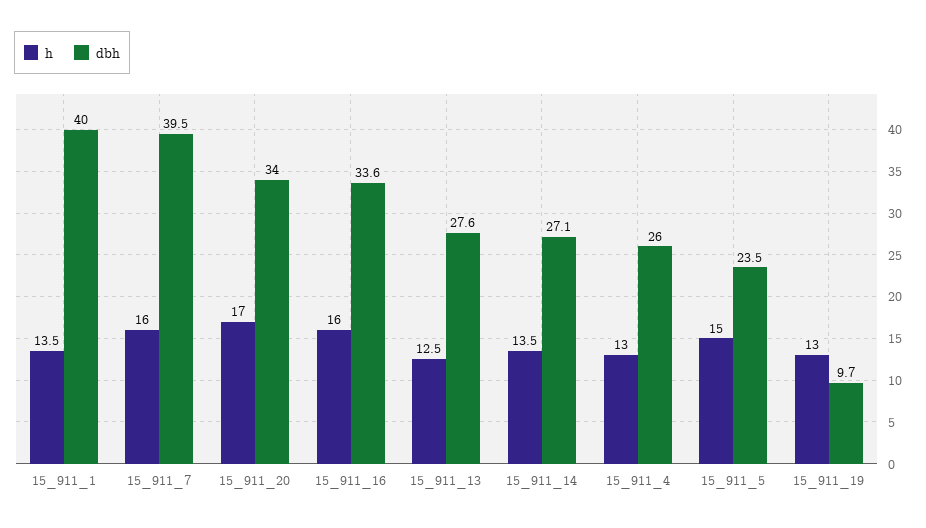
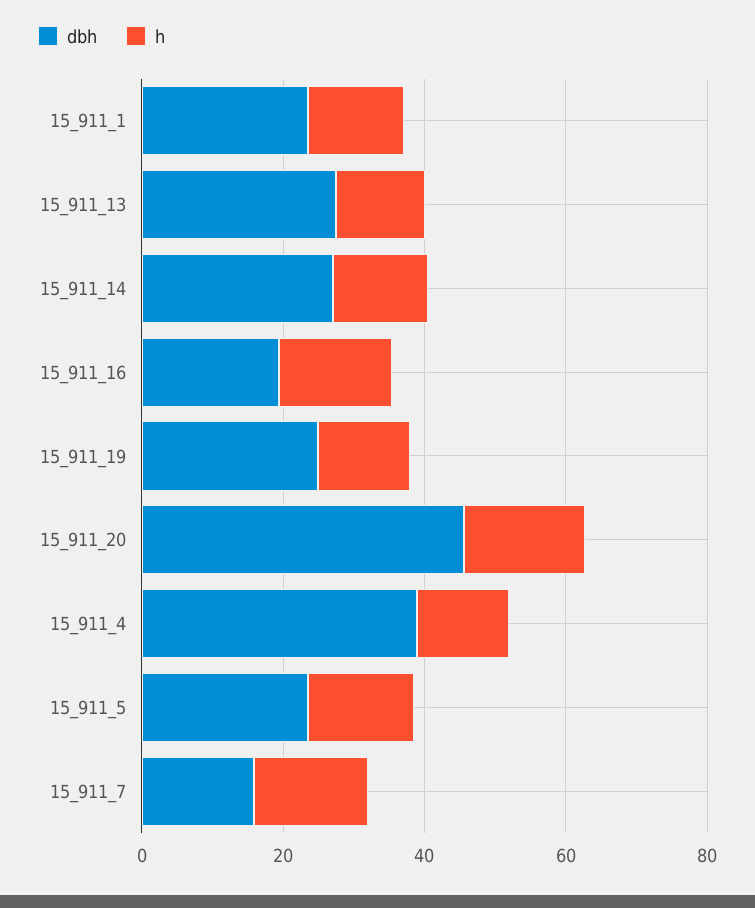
dbh, 15_911_1: 40 -> 25
dbh, 15_911_7: 39.5 -> 15
dbh, 15_911_20: 34 -> 45
dbh, 15_911_16: 33.6 -> 20
dbh, 15_911_4: 26 -> 40
dbh, 15_911_19: 9.7 -> 25

